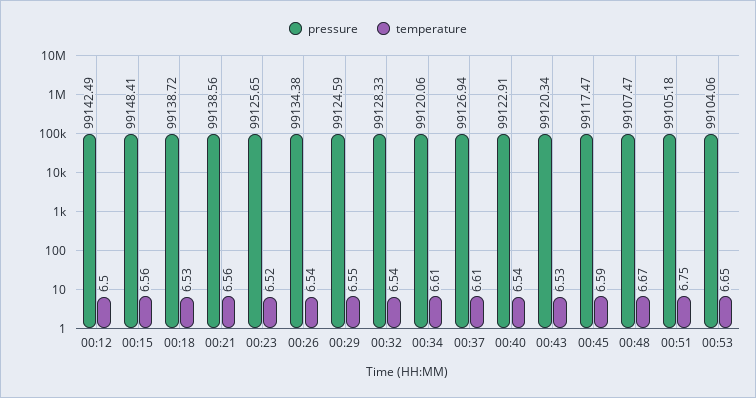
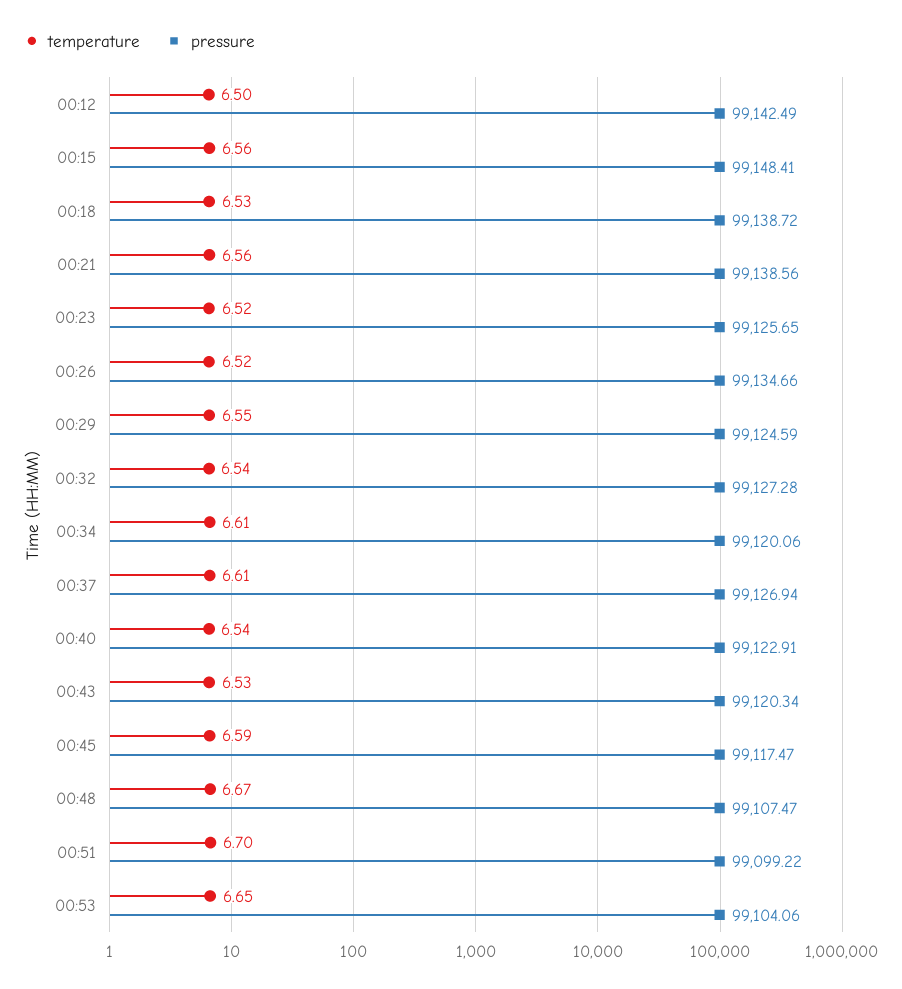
pressure, 00:26: 99134.38 -> 99134.66
temperature, 00:26: 6.54 -> 6.52
pressure, 00:32: 99128.33 -> 99127.28
pressure, 00:51: 99105.18 -> 99099.22
temperature, 00:51: 6.75 -> 6.7

